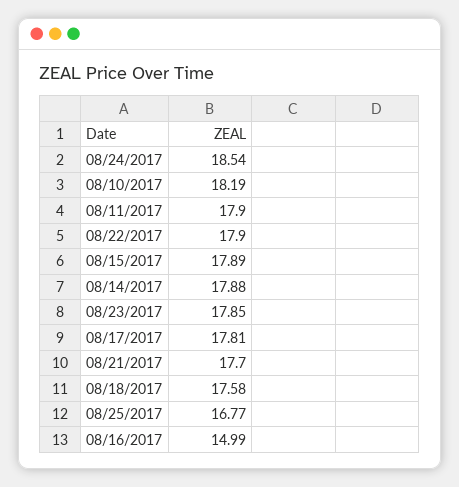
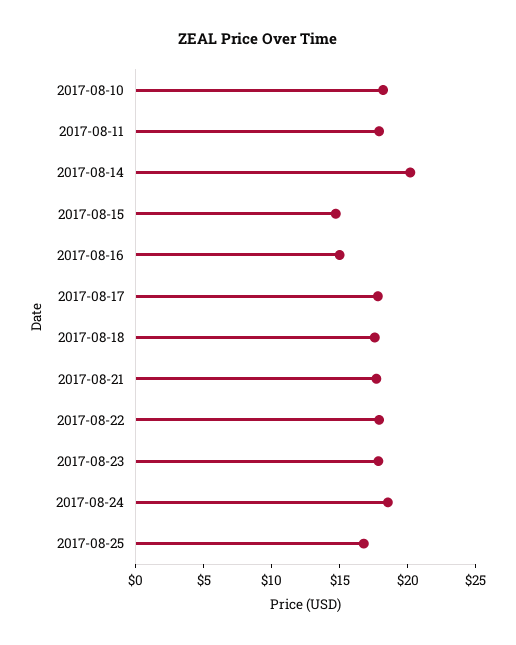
08/15/2017: 17.89 -> 15
08/14/2017: 17.88 -> 20

